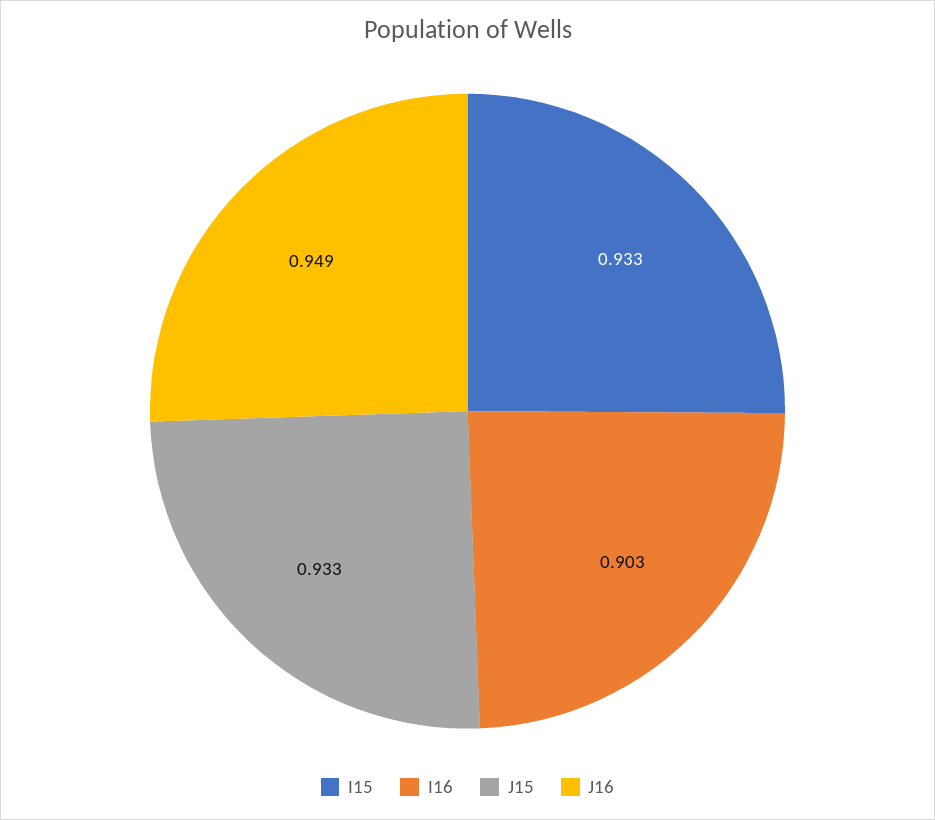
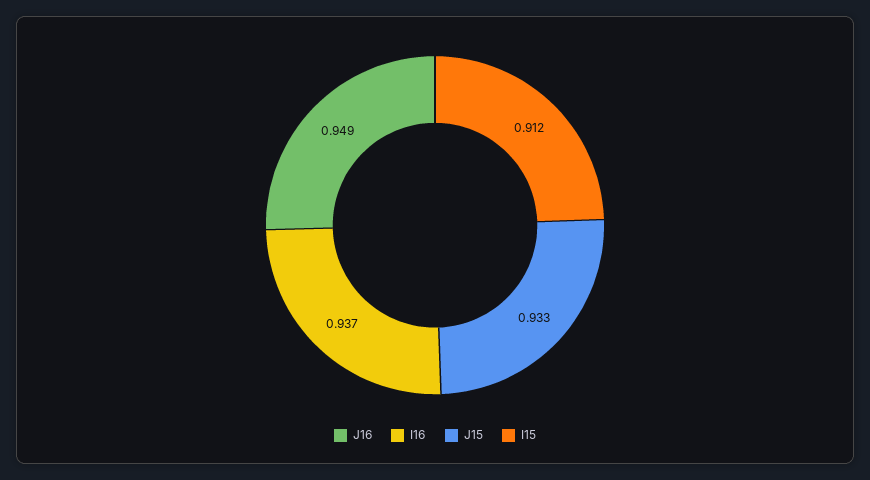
I15: 0.933 -> 0.912
I16: 0.903 -> 0.937

